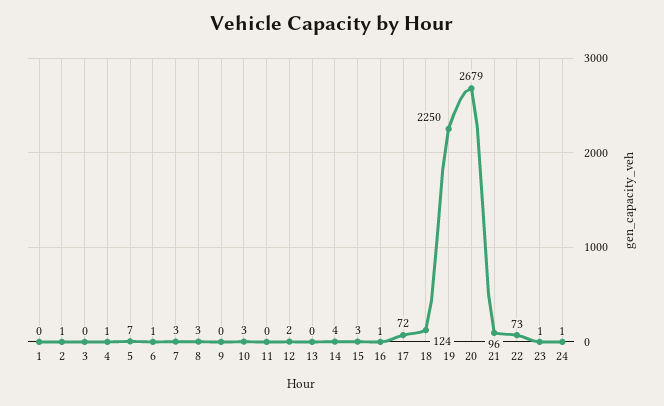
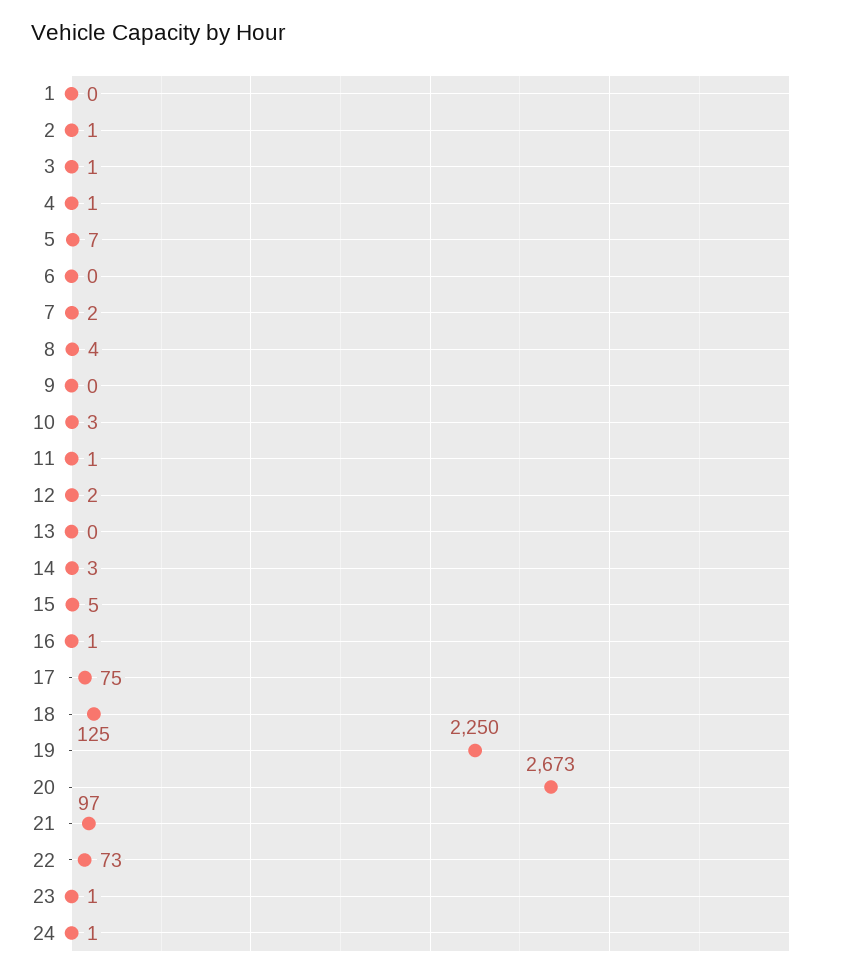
3: 0 -> 1
6: 1 -> 0
7: 3 -> 2
8: 3 -> 4
11: 0 -> 1
14: 4 -> 3
15: 3 -> 5
17: 72 -> 75
18: 124 -> 125
20: 2679 -> 2673
21: 96 -> 97

